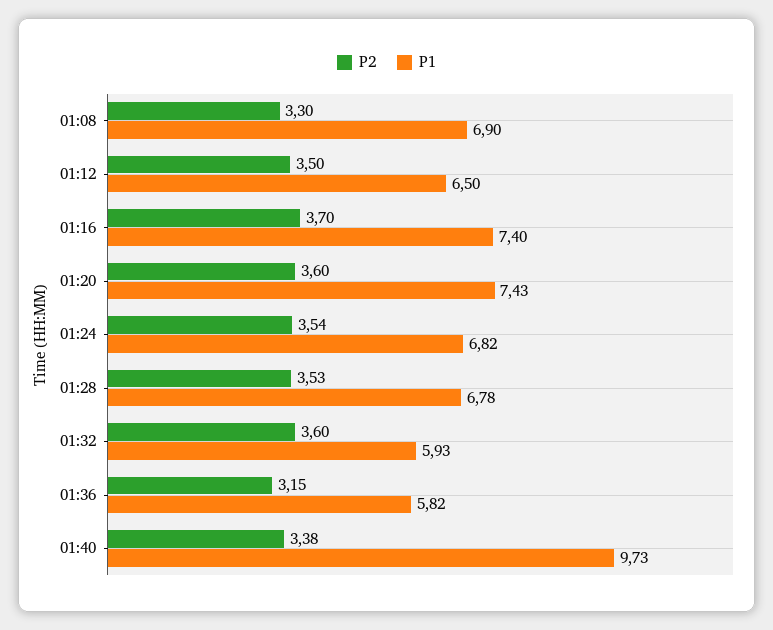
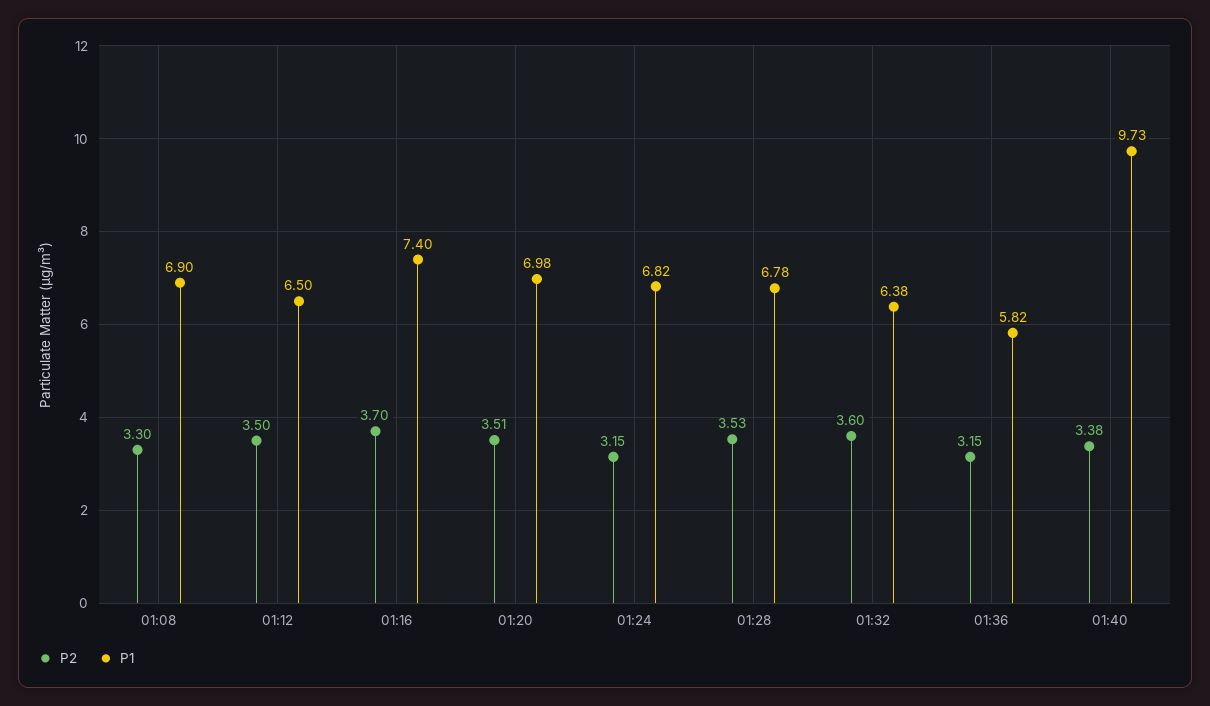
P2, 01:20: 3.6 -> 3.51
P1, 01:20: 7.43 -> 6.98
P2, 01:24: 3.54 -> 3.15
P1, 01:32: 5.93 -> 6.38

